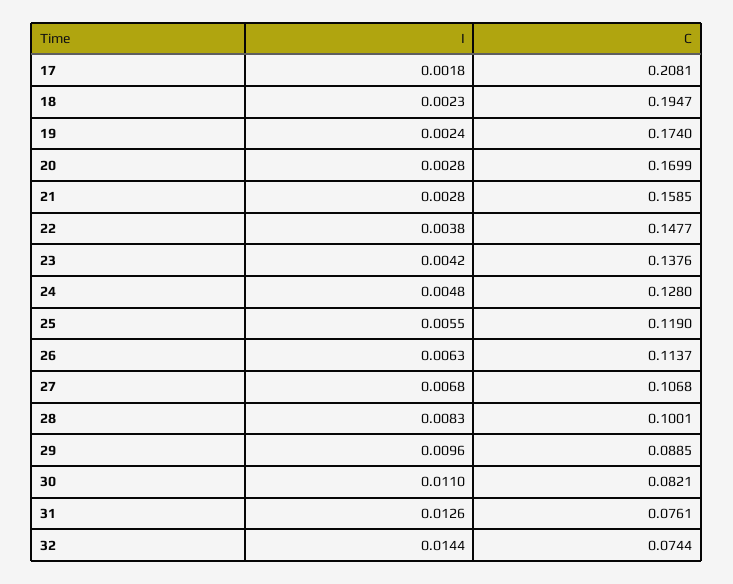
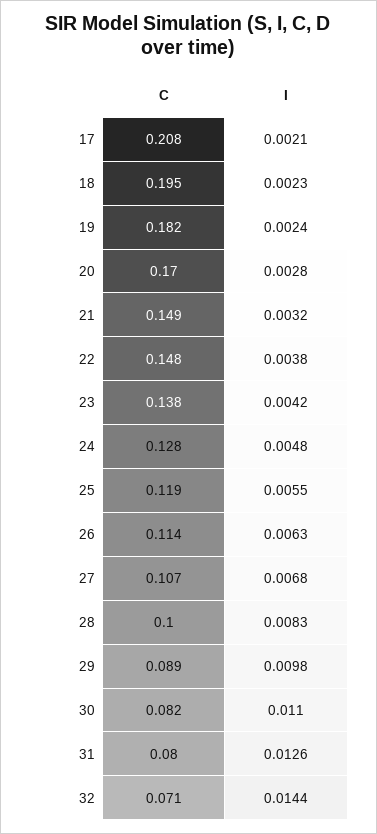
I, 17: 0.0018 -> 0.0021
C, 19: 0.174 -> 0.182
I, 21: 0.0028 -> 0.0032
C, 21: 0.1585 -> 0.149
I, 29: 0.0096 -> 0.0098
C, 31: 0.0761 -> 0.08
C, 32: 0.0744 -> 0.071

